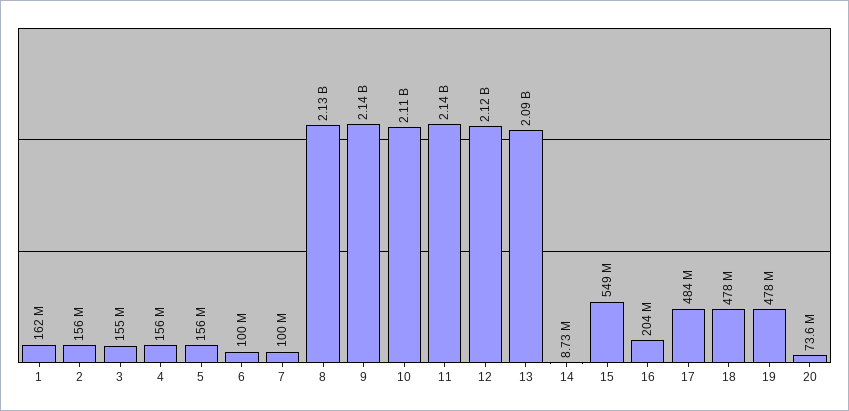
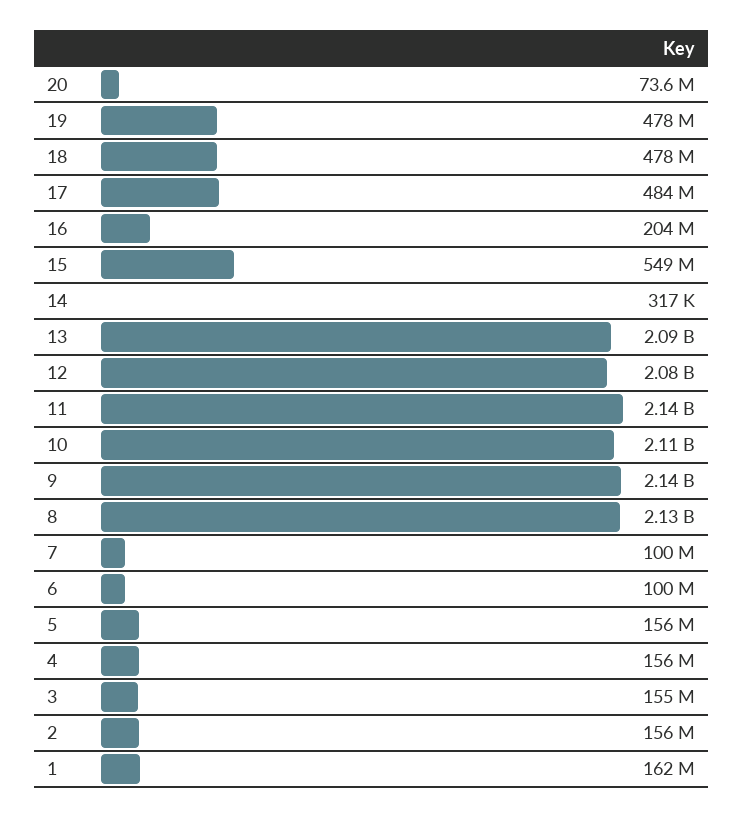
12: 2120000000 -> 2080000000
14: 8730000 -> 317000

